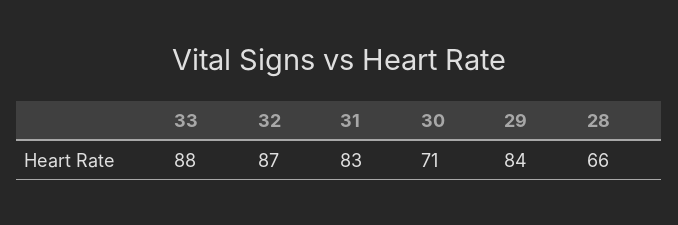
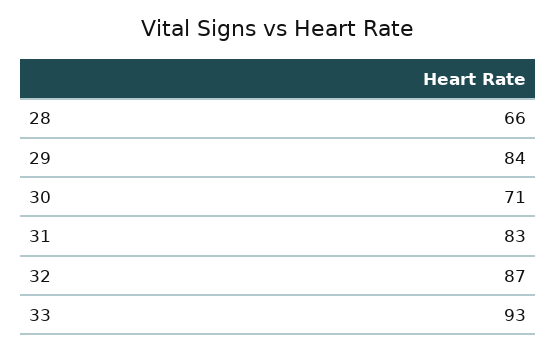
33: 88 -> 93

